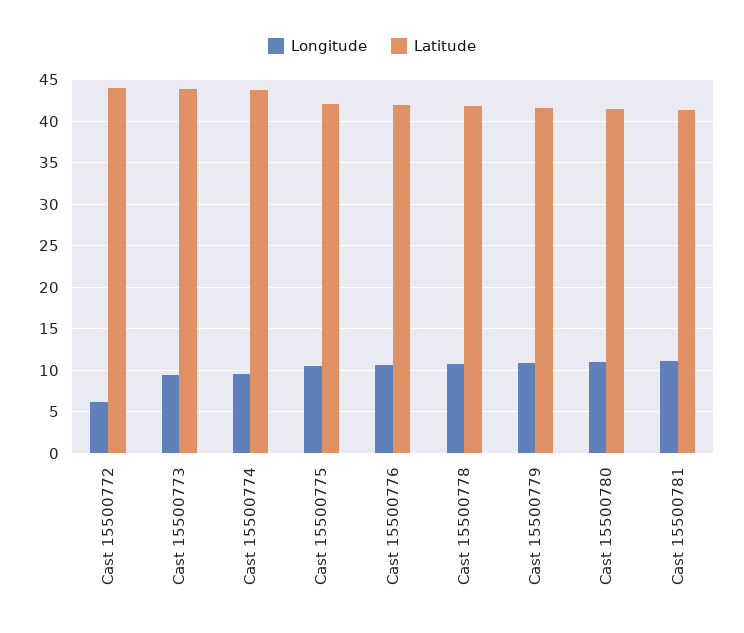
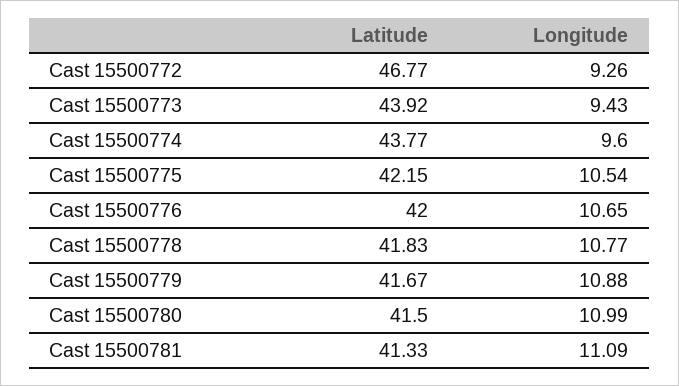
Longitude, Cast 15500772: 6 -> 9.26
Latitude, Cast 15500772: 44 -> 46.77

